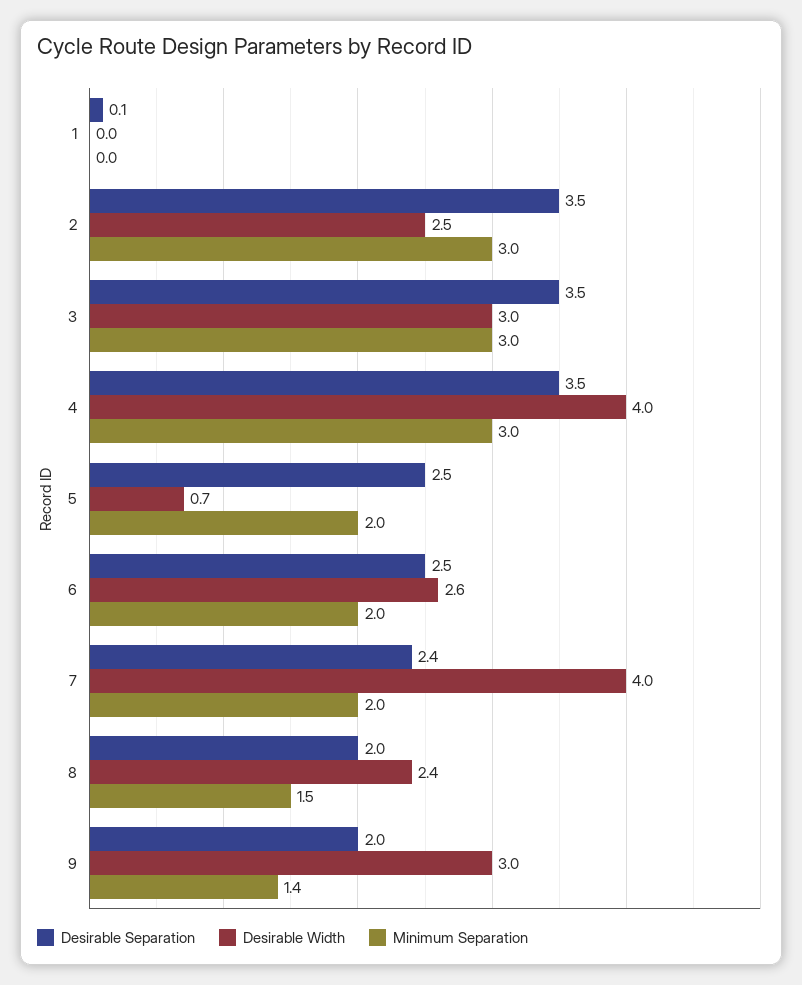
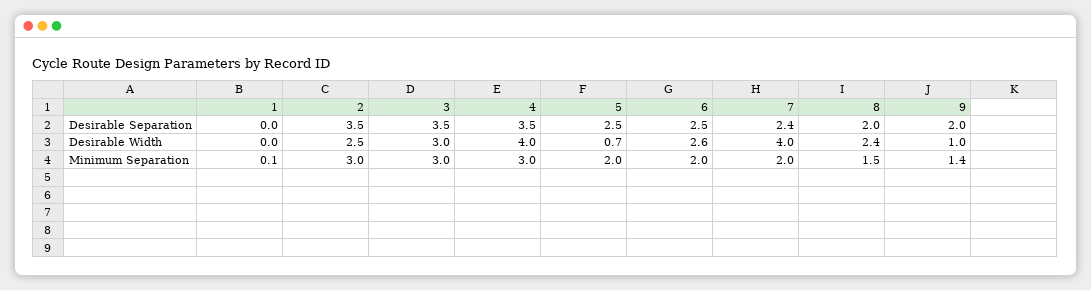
Desirable Separation, 1: 0.1 -> 0
Minimum Separation, 1: 0 -> 0.1
Desirable Width, 9: 3 -> 1

